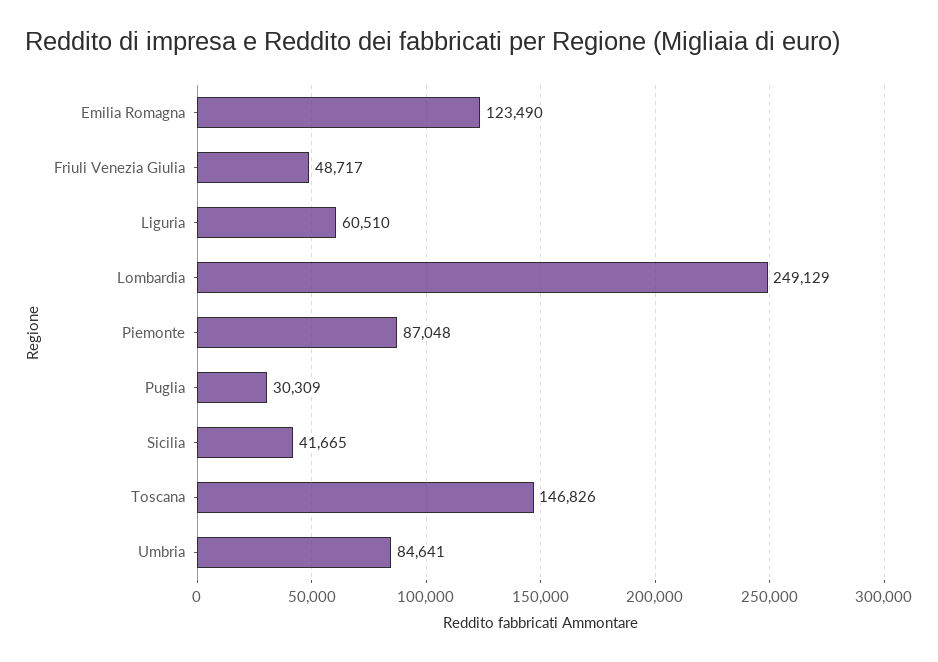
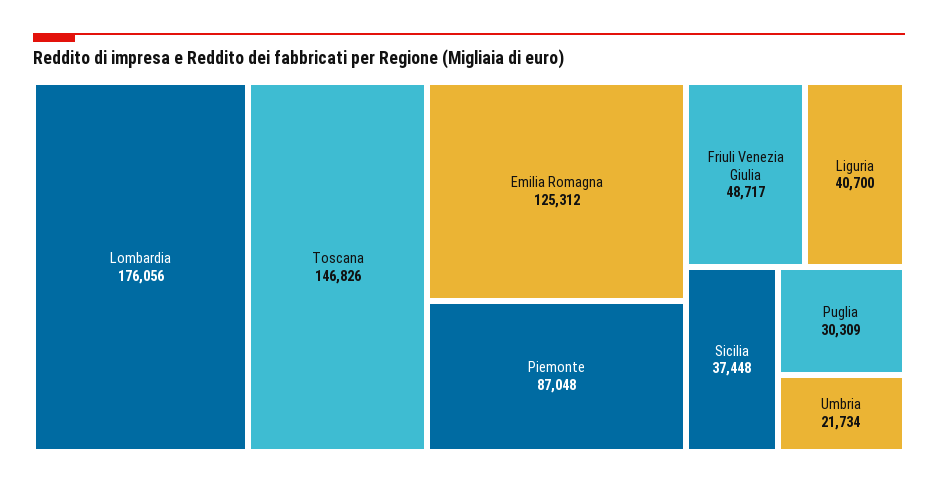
Emilia Romagna: 123490 -> 125312
Liguria: 60510 -> 40700
Lombardia: 249129 -> 176056
Sicilia: 41665 -> 37448
Umbria: 84641 -> 21734

